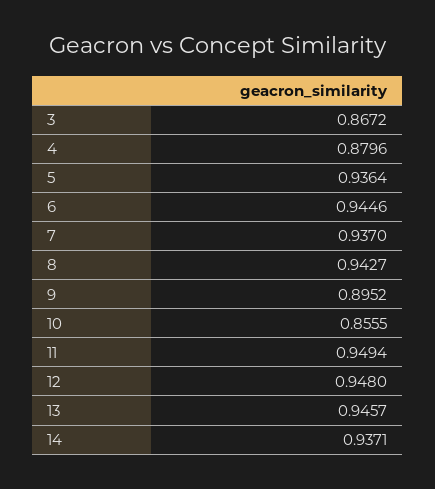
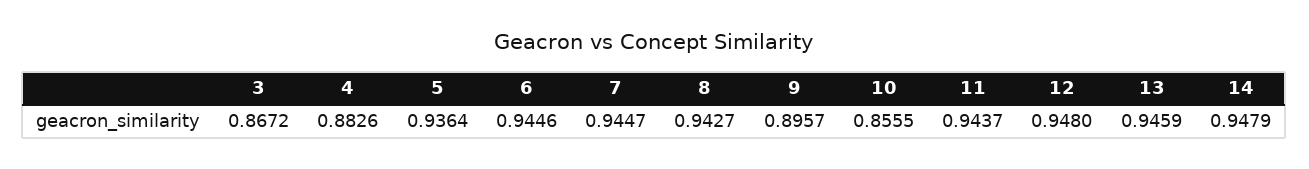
4: 0.8796 -> 0.8826
7: 0.937 -> 0.9447
9: 0.8952 -> 0.8957
11: 0.9494 -> 0.9437
13: 0.9457 -> 0.9459
14: 0.9371 -> 0.9479

